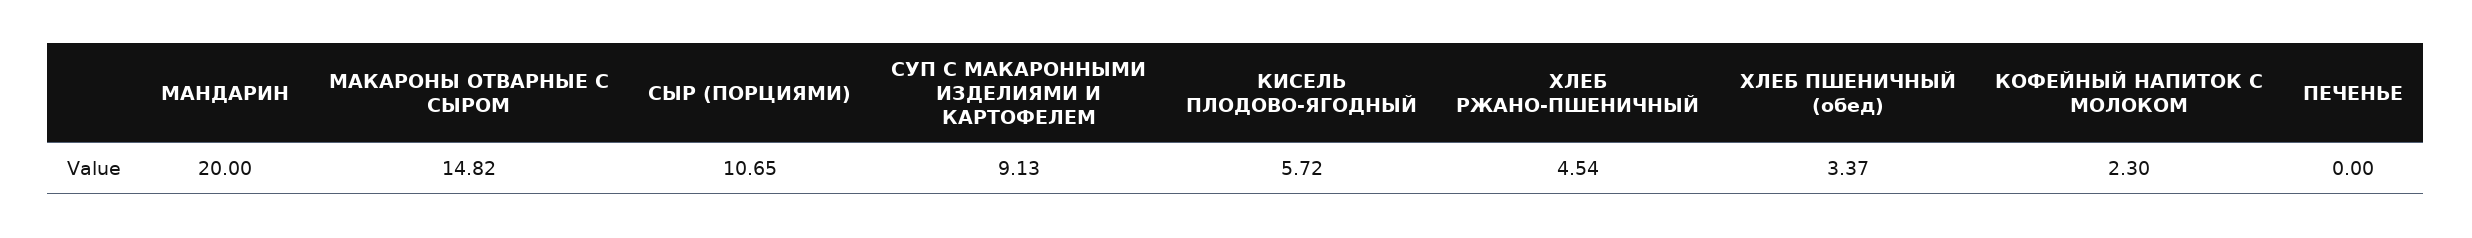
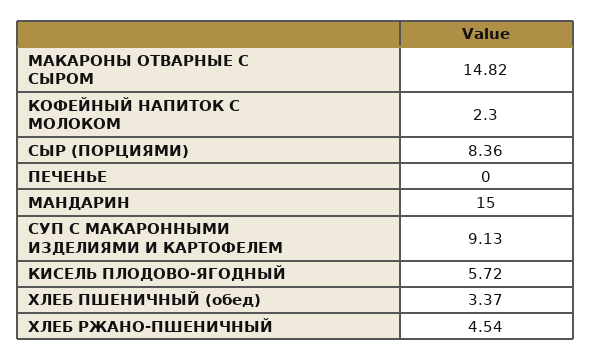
МАНДАРИН: 20 -> 15
СЫР (ПОРЦИЯМИ): 10.65 -> 8.36

